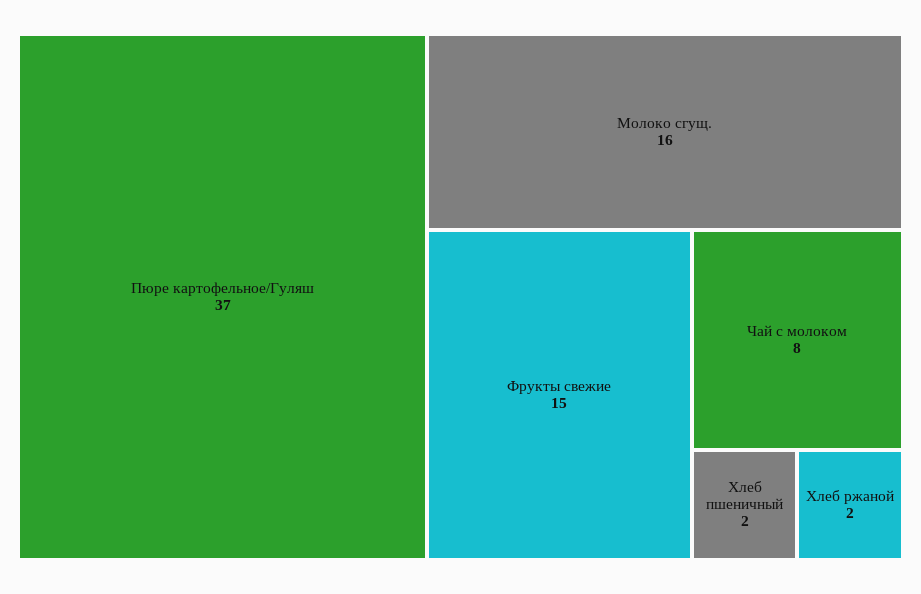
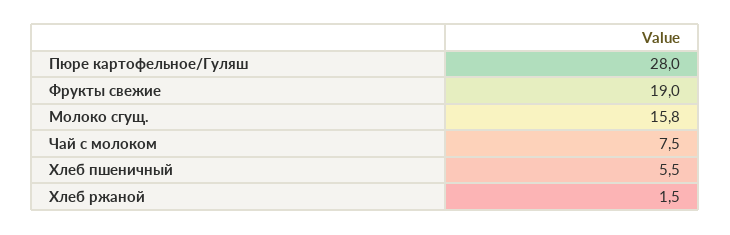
Пюре картофельное/Гуляш: 37 -> 28
Фрукты свежие: 15 -> 19
Хлеб пшеничный: 2 -> 5.5

